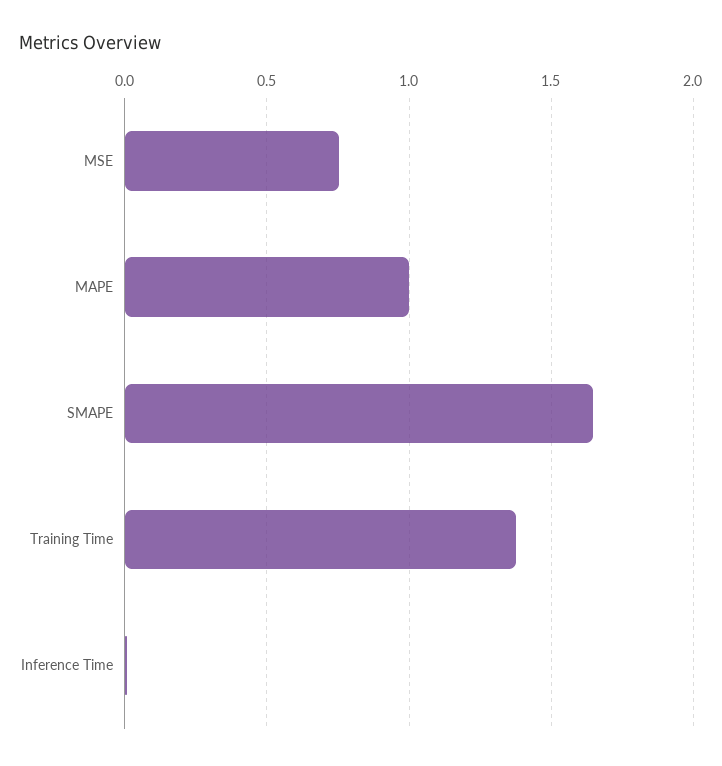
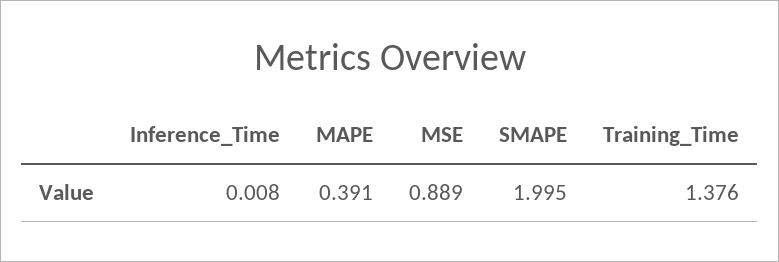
MSE: 0.75 -> 0.889
MAPE: 1 -> 0.391
SMAPE: 1.65 -> 1.995

